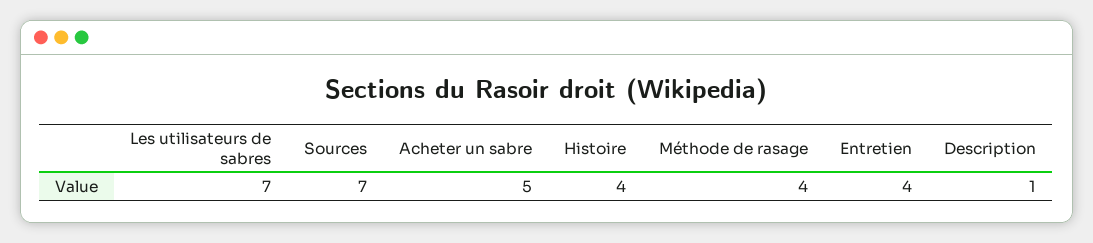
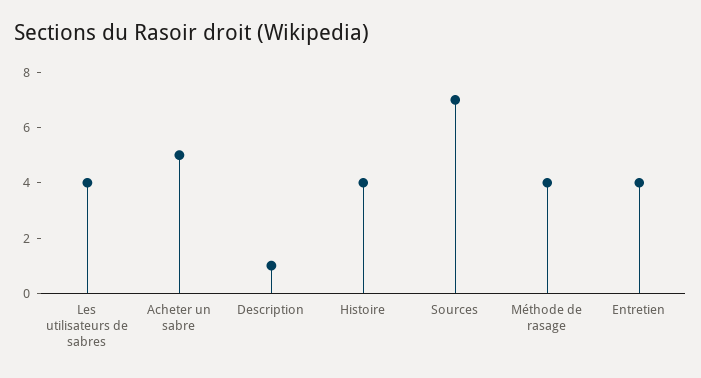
Les utilisateurs de sabres: 7 -> 4

